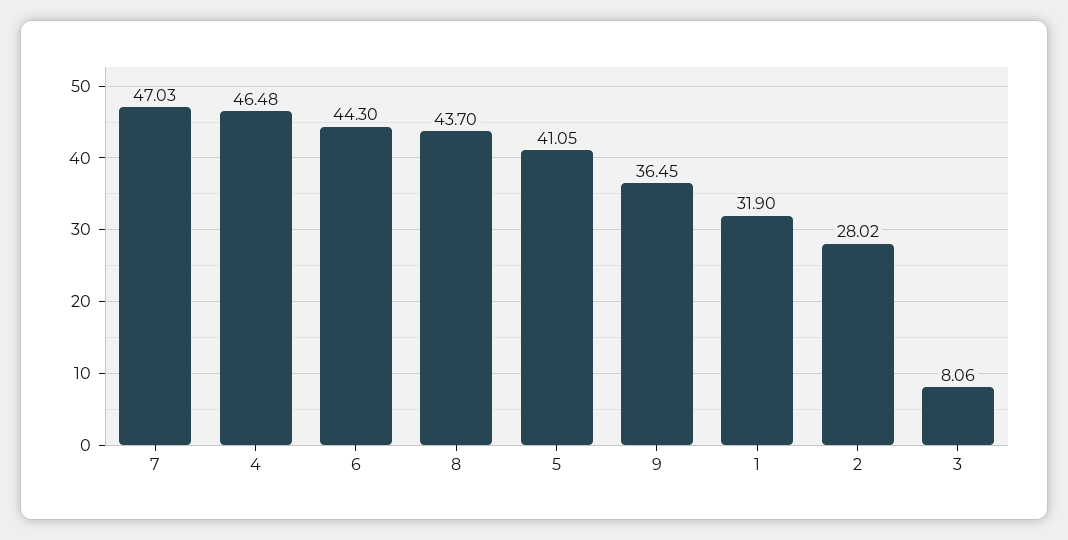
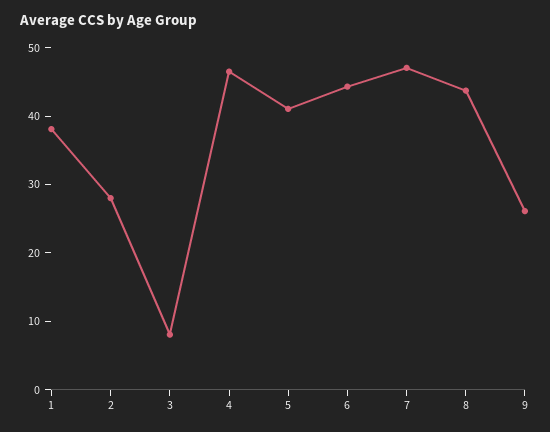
9: 36.45 -> 26
1: 31.9 -> 38

